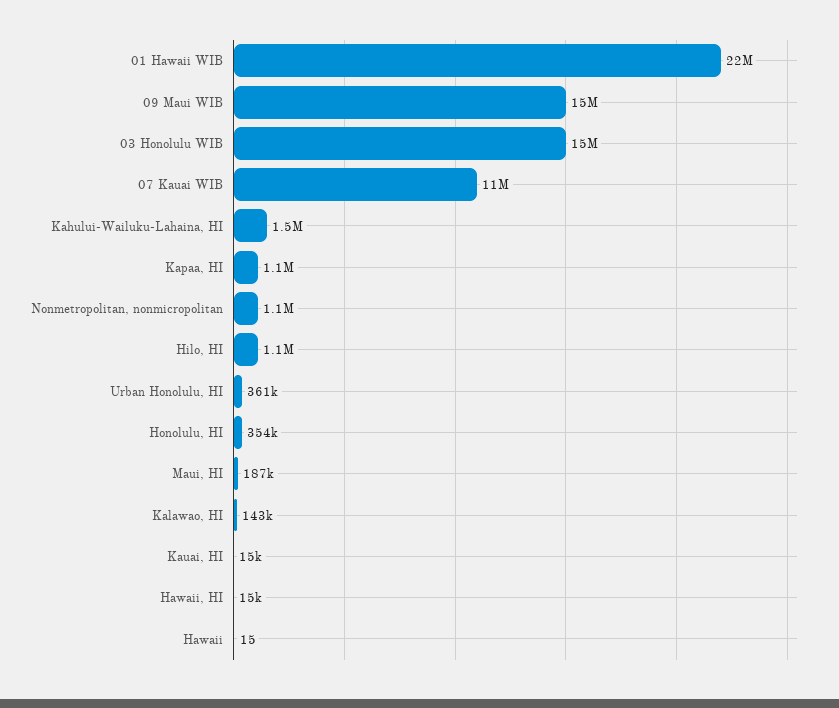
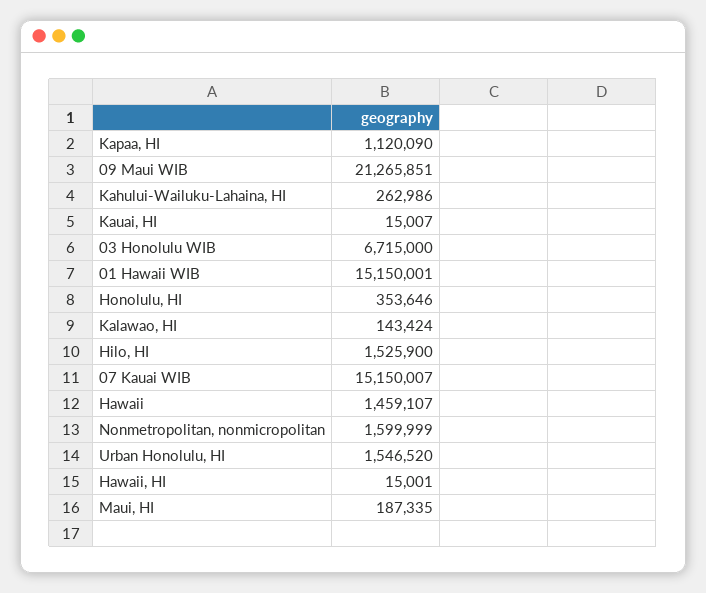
01 Hawaii WIB: 22000000 -> 15150001
09 Maui WIB: 15000000 -> 21265851
03 Honolulu WIB: 15000000 -> 6715000
07 Kauai WIB: 11000000 -> 15150007
Kahului-Wailuku-Lahaina, HI: 1500000 -> 262986
Nonmetropolitan, nonmicropolitan: 1100000 -> 1599999
Hilo, HI: 1100000 -> 1525900
Urban Honolulu, HI: 361000 -> 1546520
Hawaii: 15 -> 1459107

